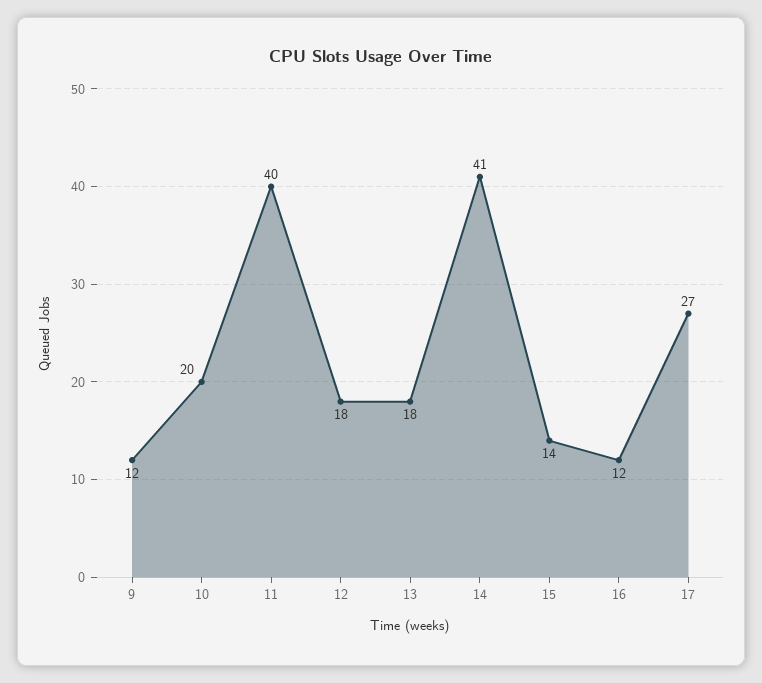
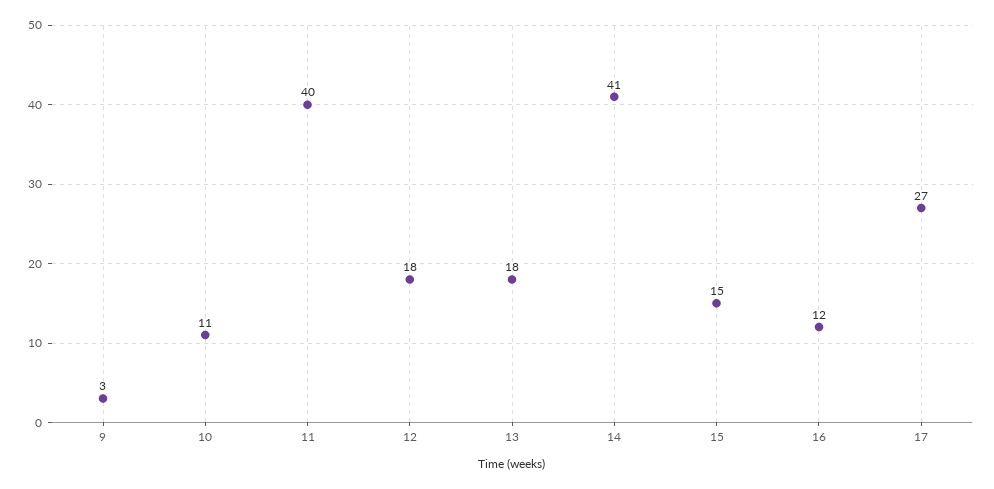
9: 12 -> 3
10: 20 -> 11
15: 14 -> 15

